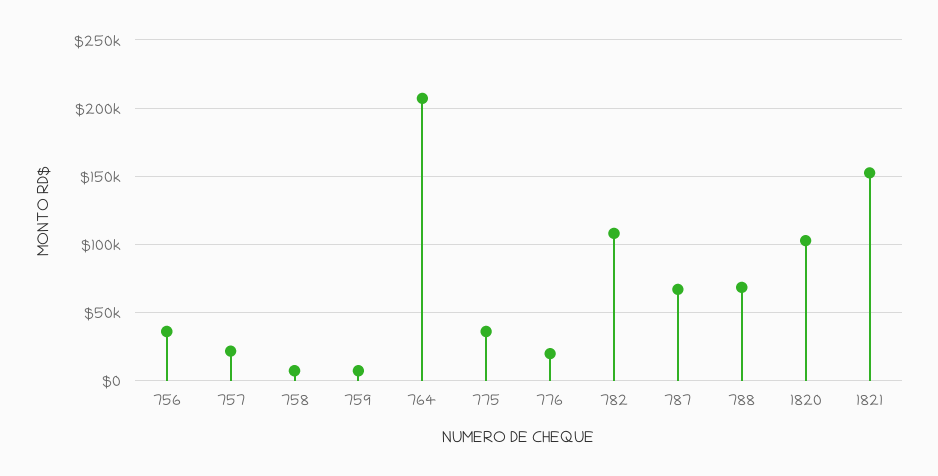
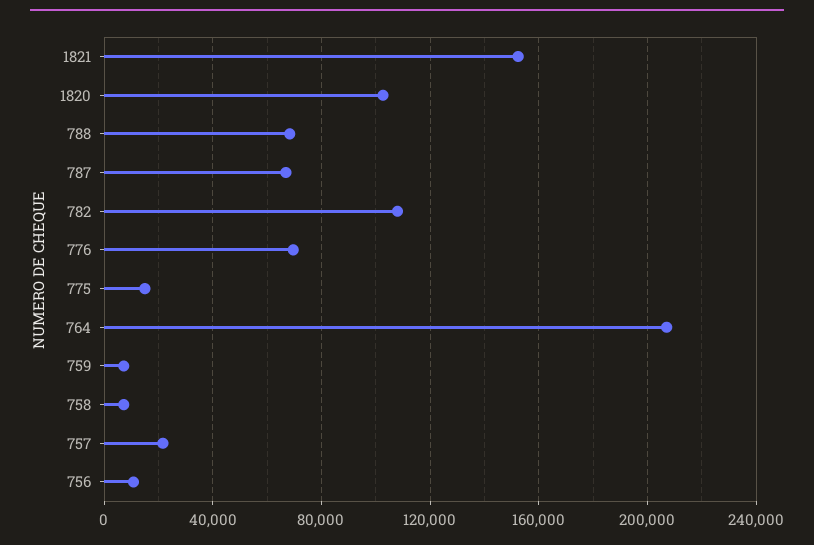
756: 35000 -> 10000
775: 35000 -> 15000
776: 20000 -> 70000

